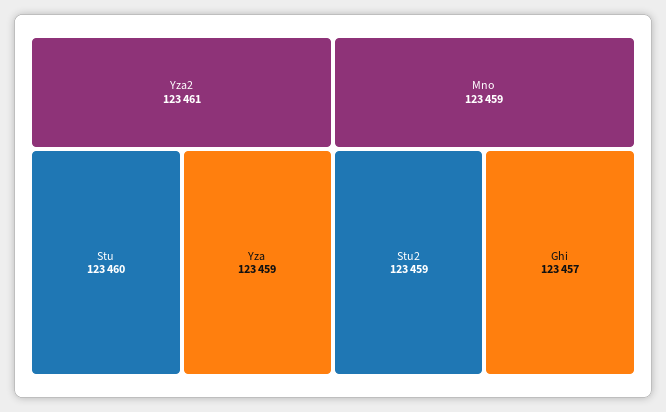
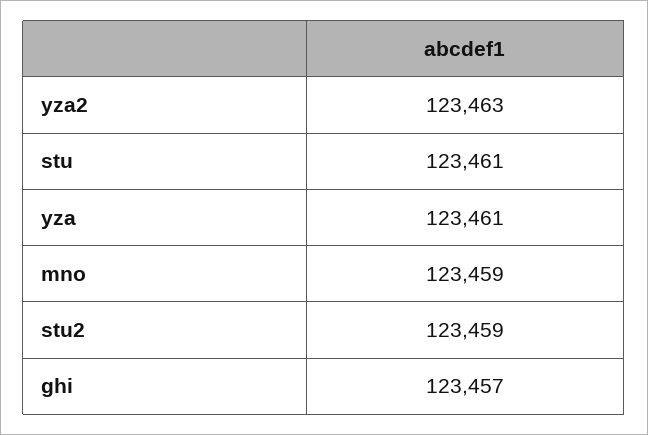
Yza2: 123461 -> 123463
Stu: 123460 -> 123461
Yza: 123459 -> 123461

